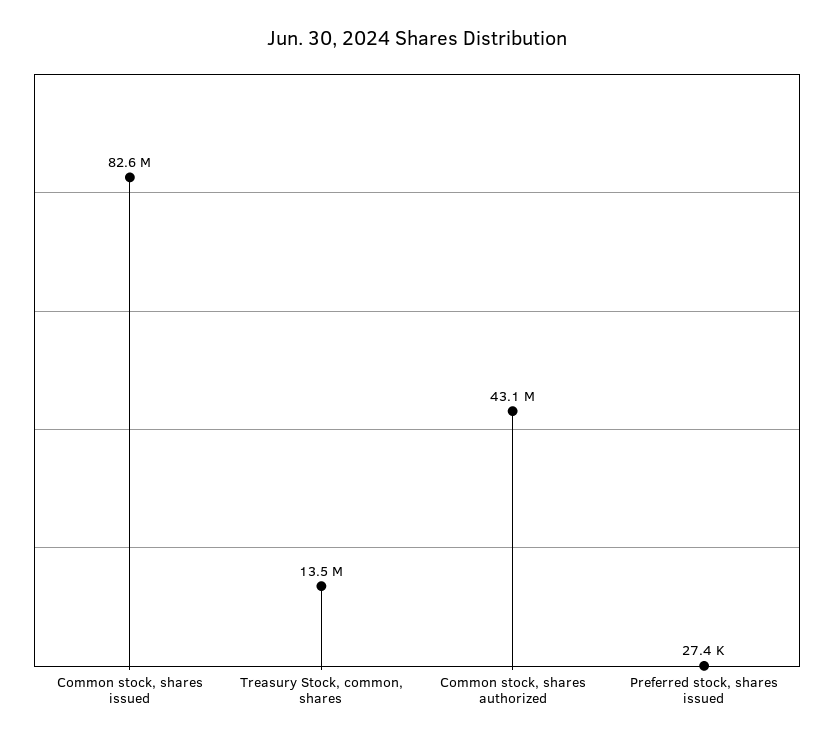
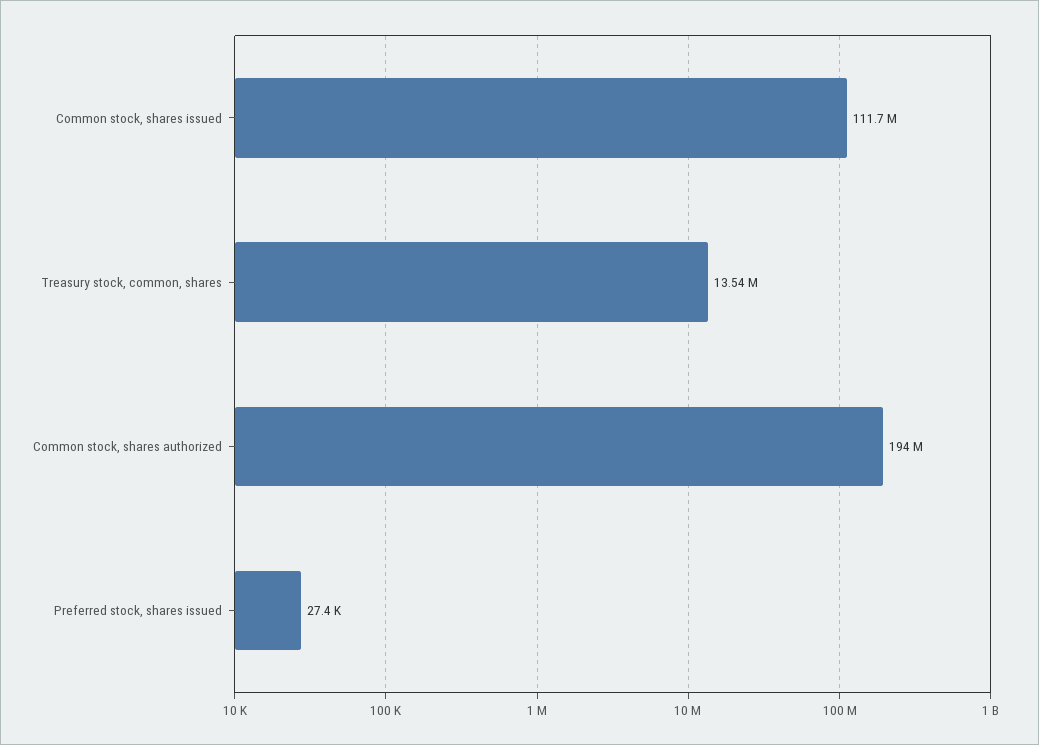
Common stock, shares issued: 82600000 -> 111700000
Common stock, shares authorized: 43100000 -> 194000000

